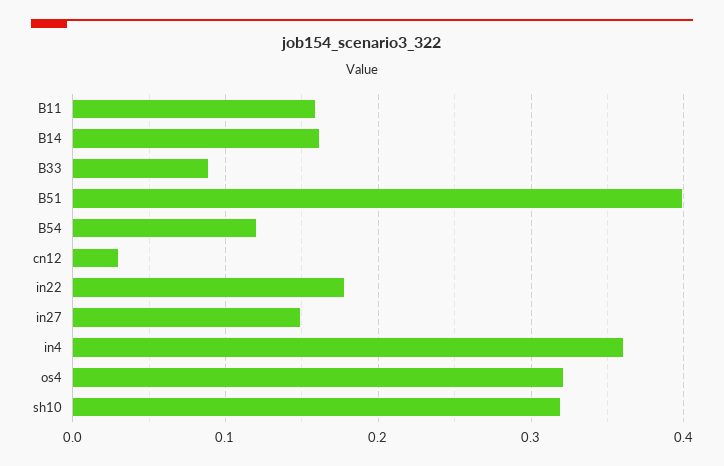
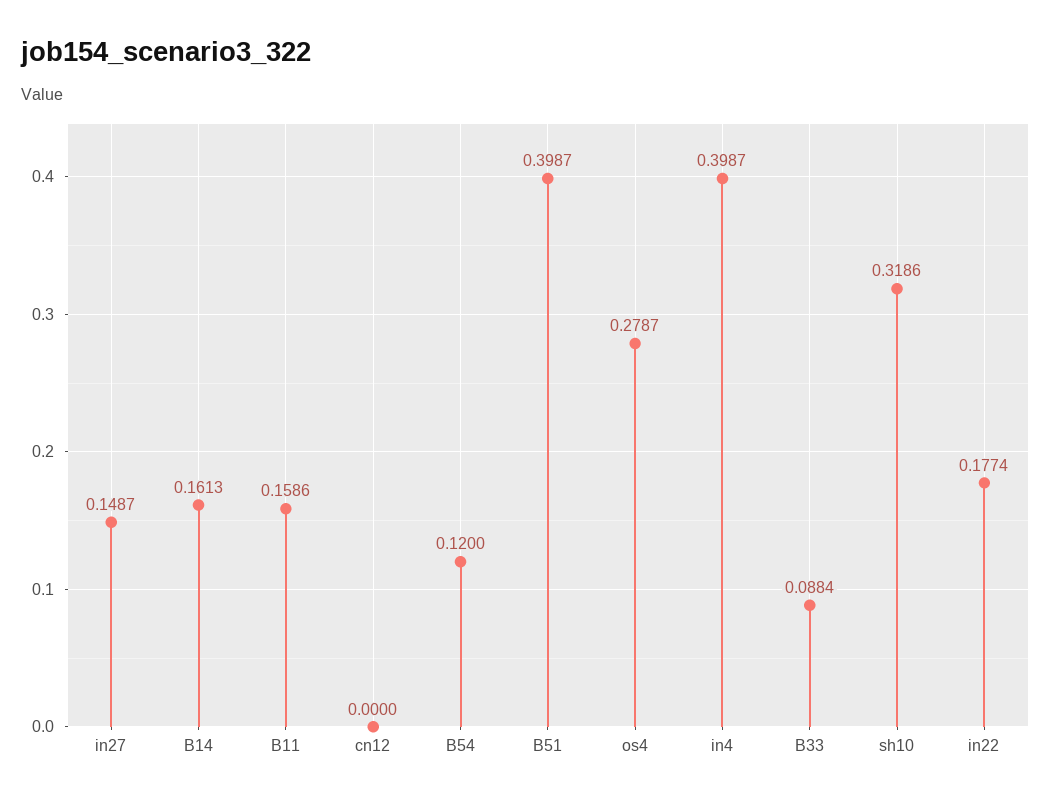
cn12: 0.03 -> 0
in4: 0.36 -> 0.3987
os4: 0.32 -> 0.2787

